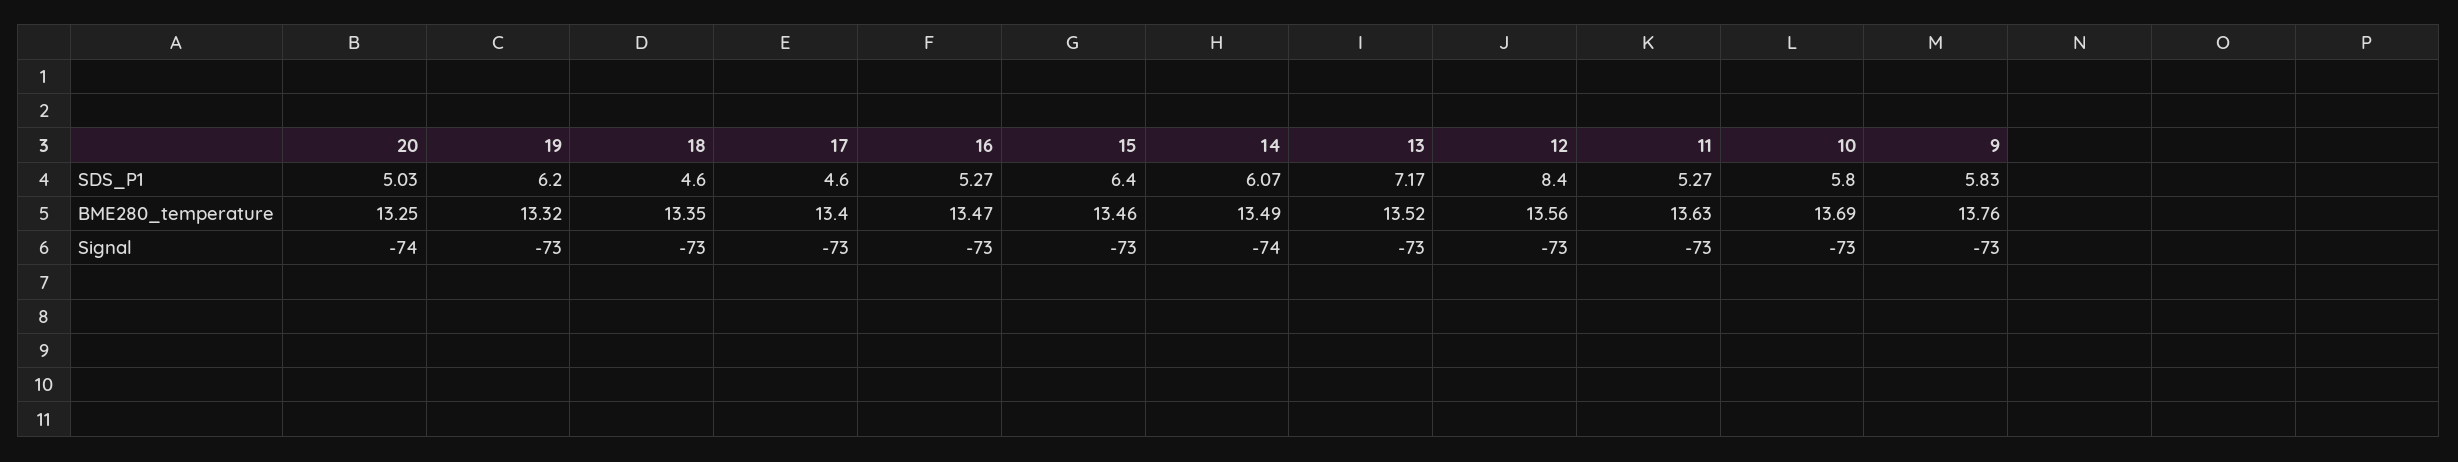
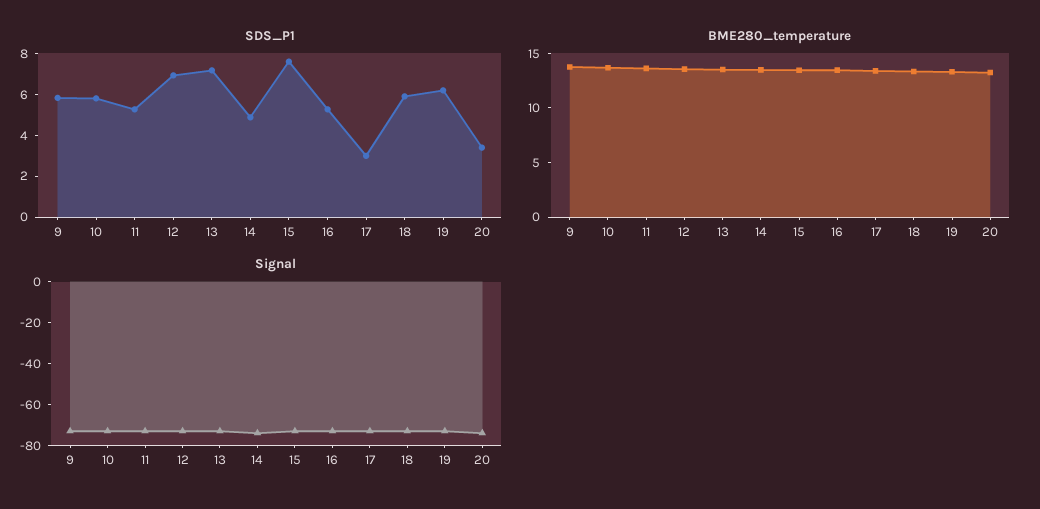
SDS_P1, 20: 5.03 -> 3.5
SDS_P1, 18: 4.6 -> 6
SDS_P1, 17: 4.6 -> 3
SDS_P1, 15: 6.4 -> 7.5
SDS_P1, 14: 6.07 -> 5
SDS_P1, 12: 8.4 -> 7

